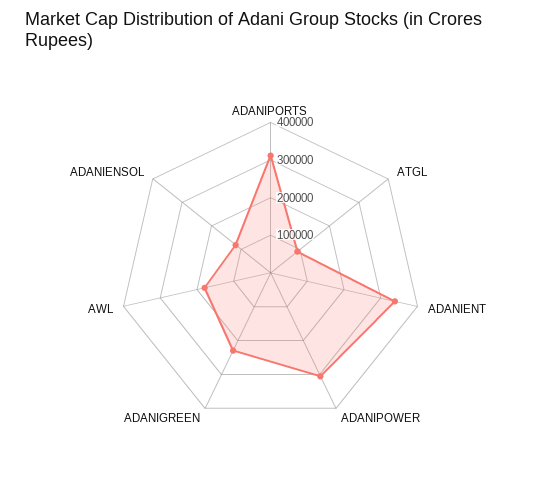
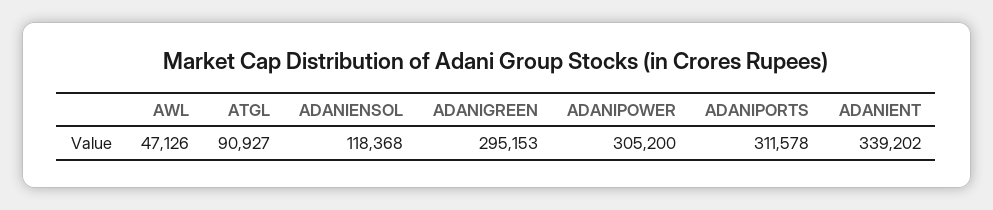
ADANIGREEN: 225000 -> 295153
AWL: 175000 -> 47126

